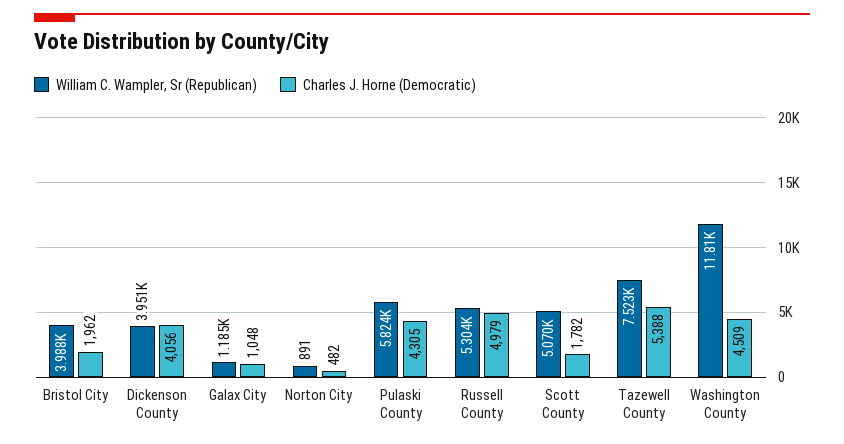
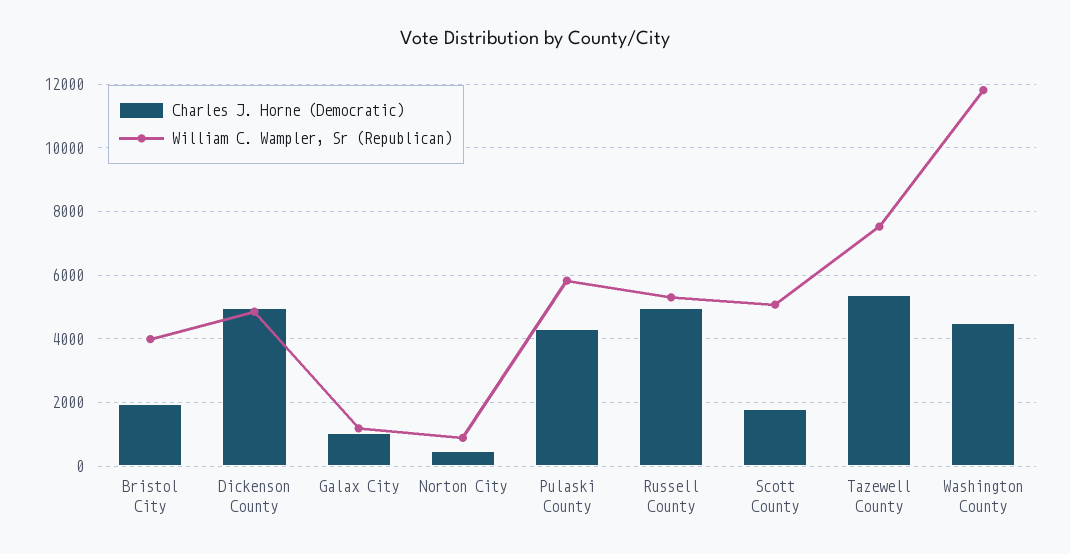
William C. Wampler, Sr (Republican), Dickenson County: 3951 -> 4800
Charles J. Horne (Democratic), Dickenson County: 4056 -> 5000

